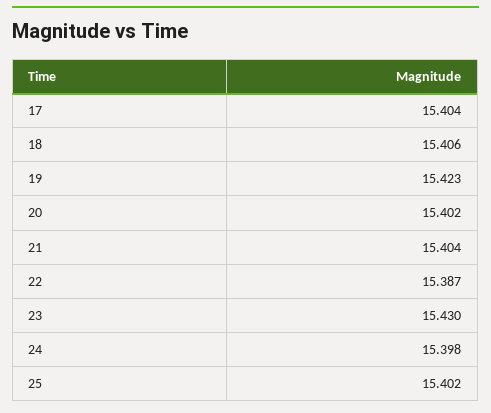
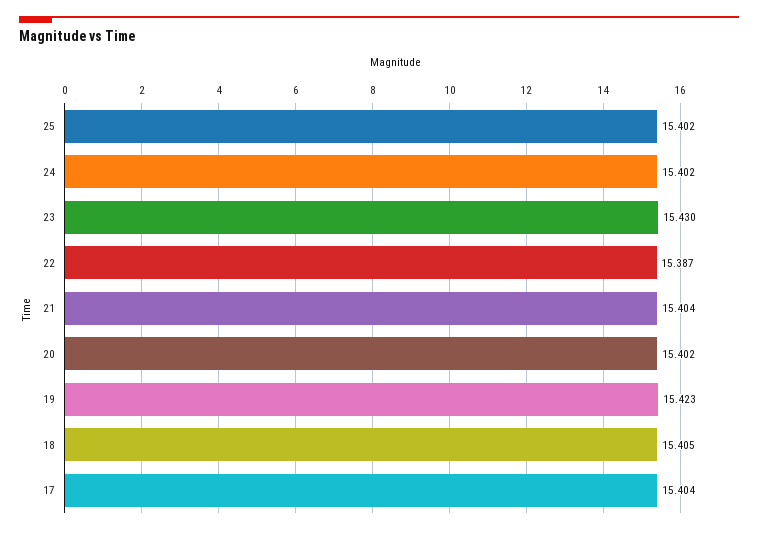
18: 15.406 -> 15.405
24: 15.398 -> 15.402

